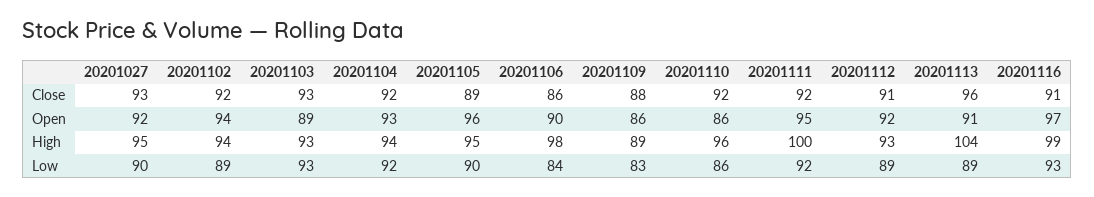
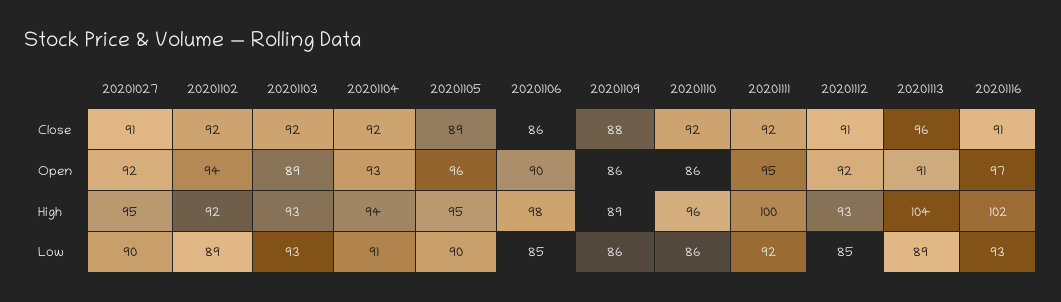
20201027, Close: 93 -> 91
20201103, Close: 93 -> 92
20201102, High: 94 -> 92
20201116, High: 99 -> 102
20201104, Low: 92 -> 91
20201106, Low: 84 -> 85
20201109, Low: 83 -> 86
20201112, Low: 89 -> 85

